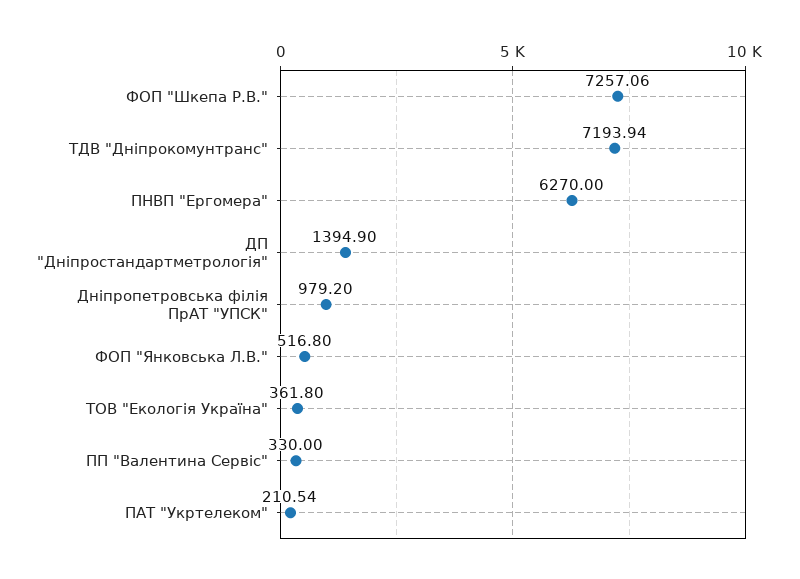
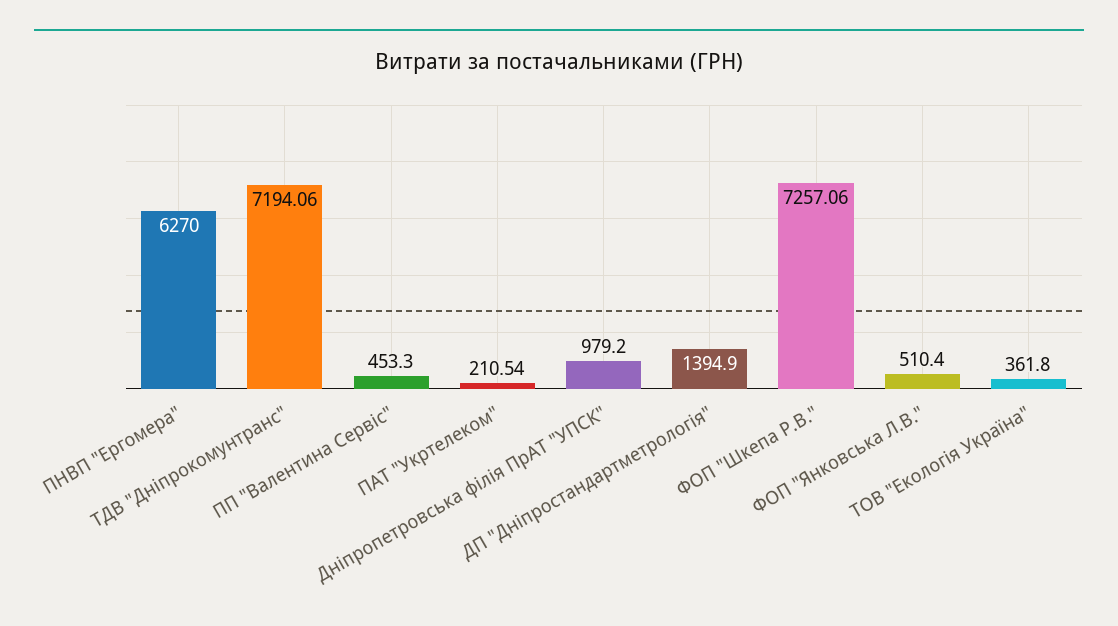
ТДВ "Дніпрокомунтранс": 7193.94 -> 7194.06
ФОП "Янковська Л.В.": 516.8 -> 510.4
ПП "Валентина Сервіс": 330 -> 453.3

